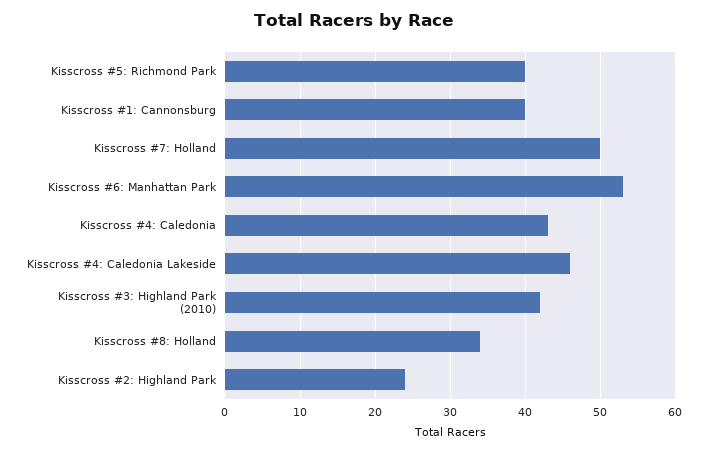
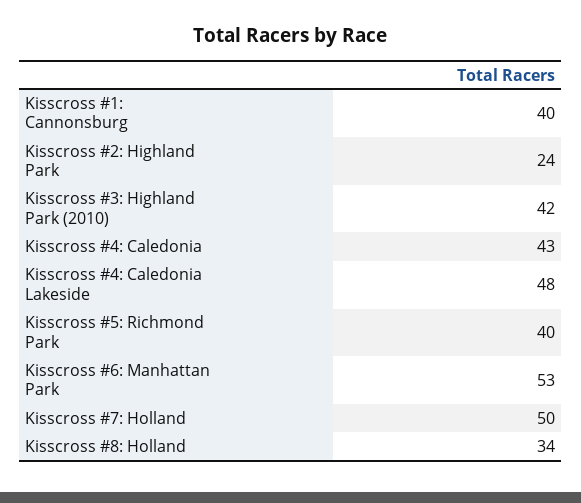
Kisscross #4: Caledonia Lakeside: 46 -> 48

